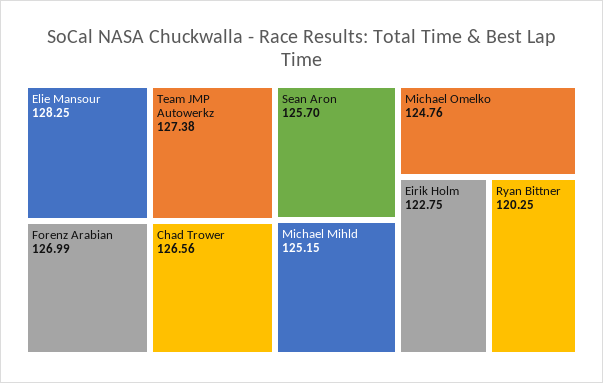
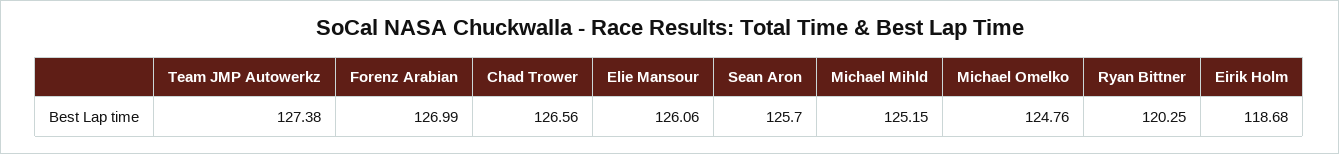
Elie Mansour: 128.25 -> 126.06
Eirik Holm: 122.75 -> 118.68

